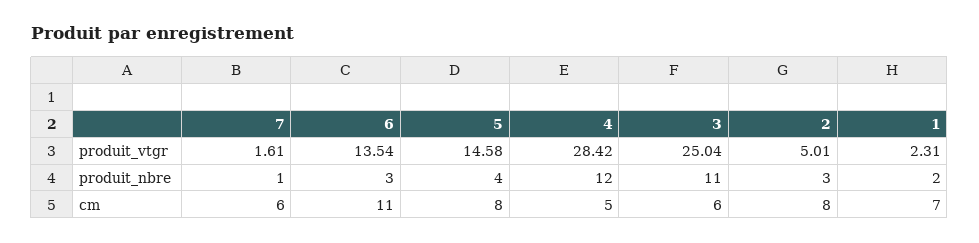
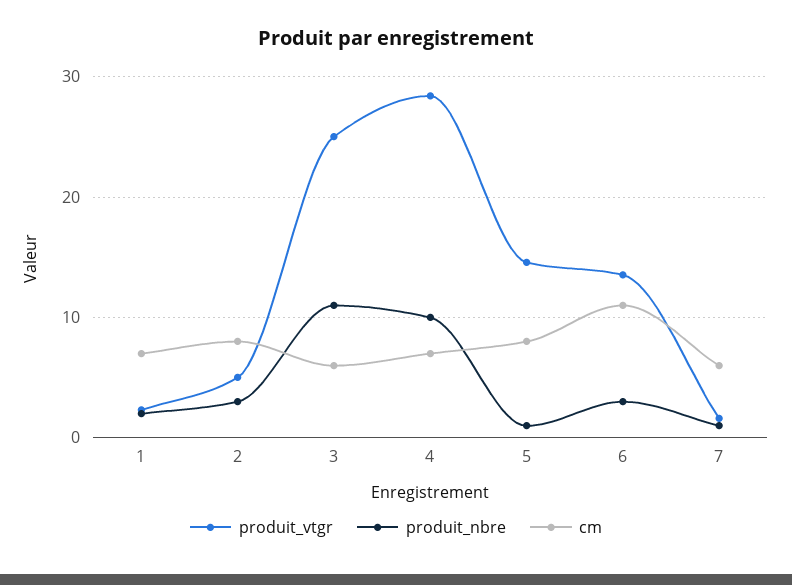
produit_nbre, 5: 4 -> 1
produit_nbre, 4: 12 -> 10
cm, 4: 5 -> 7

